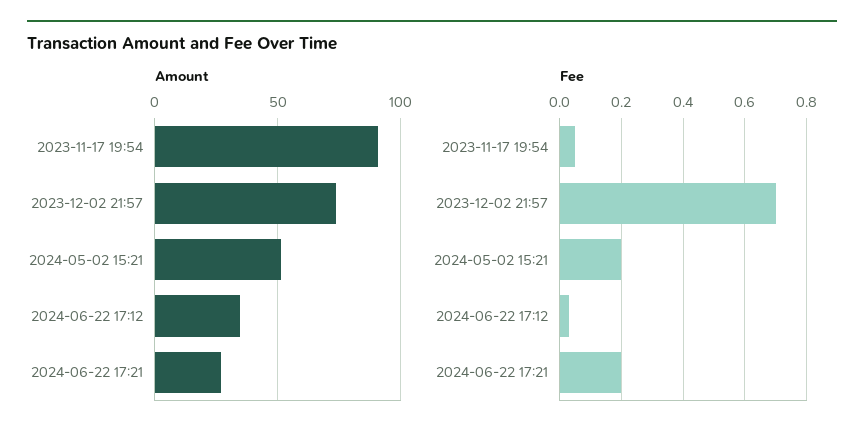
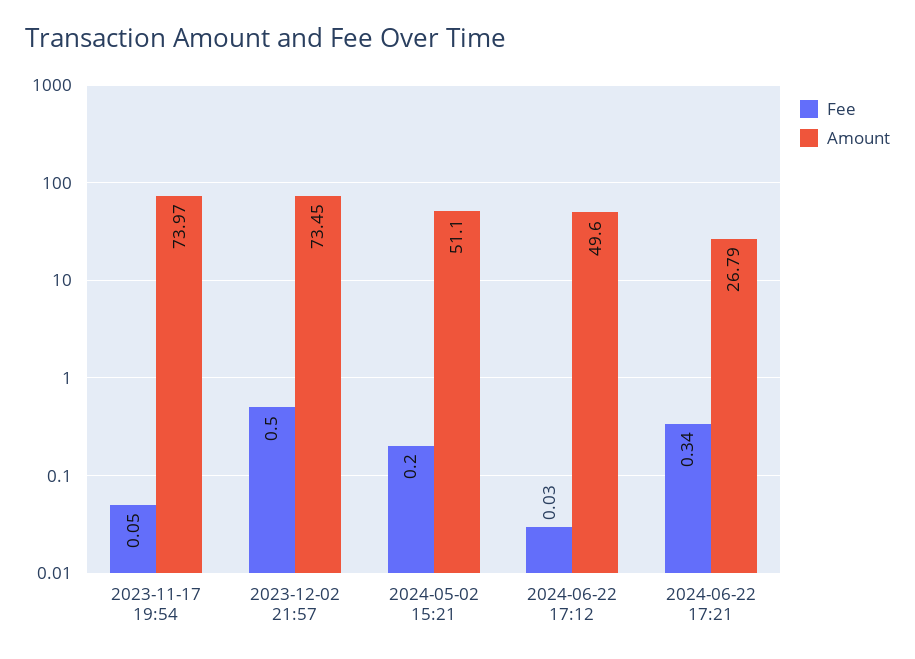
Amount, 2023-11-17 19:54: 90 -> 73.97
Amount, 2024-06-22 17:12: 35 -> 49.6
Fee, 2023-12-02 21:57: 0.7 -> 0.5
Fee, 2024-06-22 17:21: 0.2 -> 0.34

